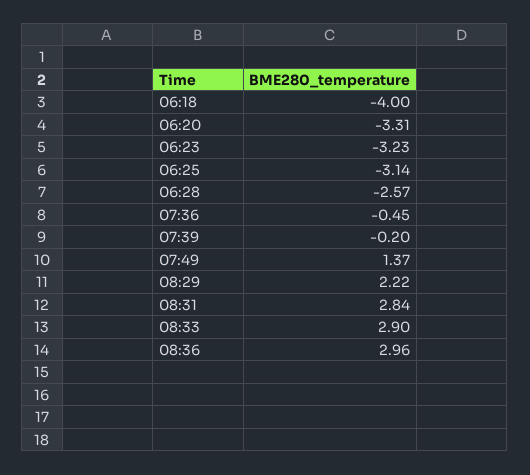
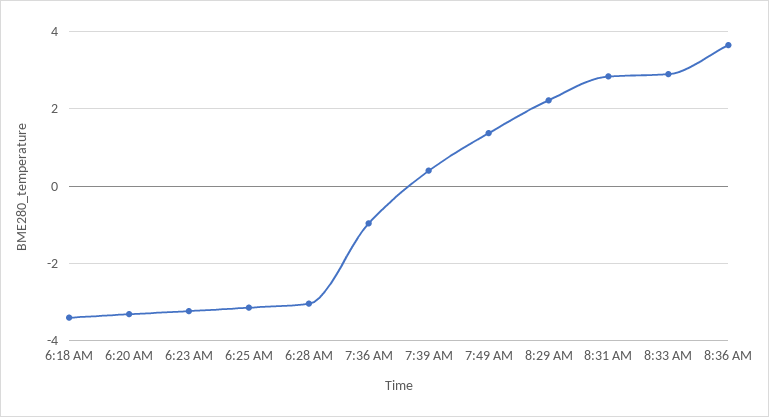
06:18: -4 -> -3.4
06:28: -2.57 -> -3
07:36: -0.45 -> -1
07:39: -0.2 -> 0.4
08:36: 2.96 -> 3.6

